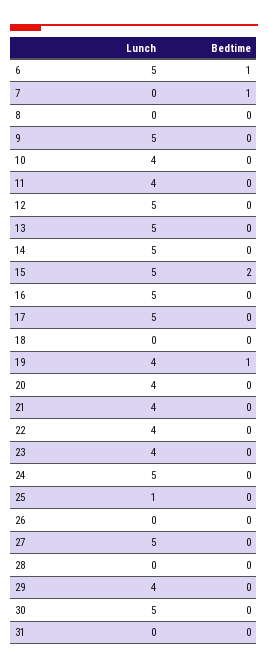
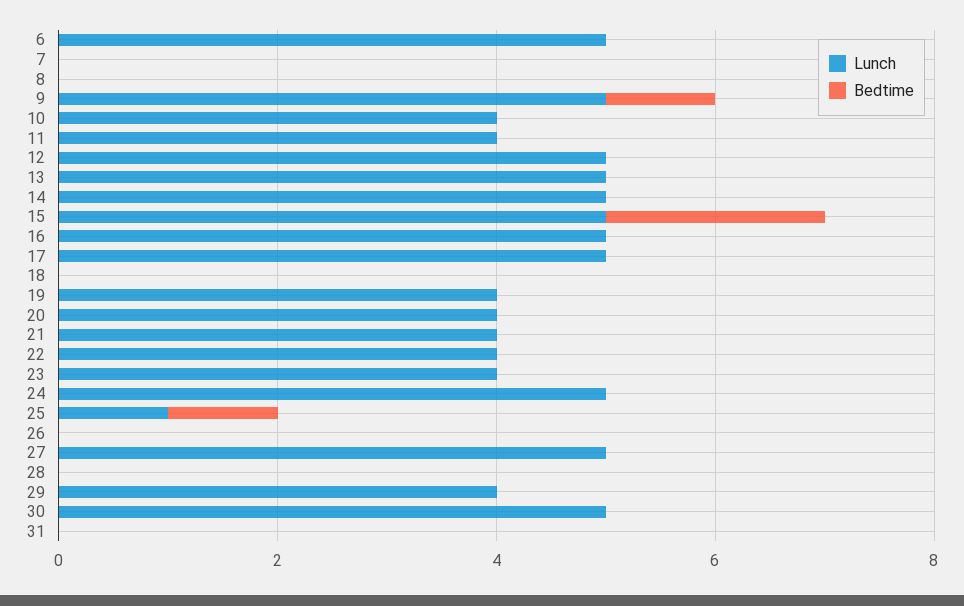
Bedtime, 6: 1 -> 0
Bedtime, 7: 1 -> 0
Bedtime, 9: 0 -> 1
Bedtime, 19: 1 -> 0
Bedtime, 25: 0 -> 1

